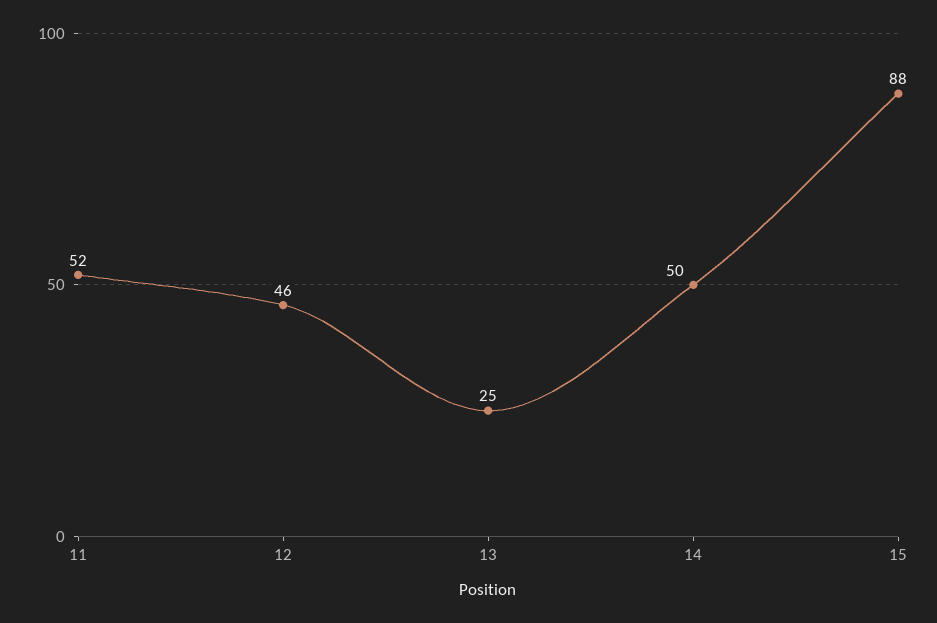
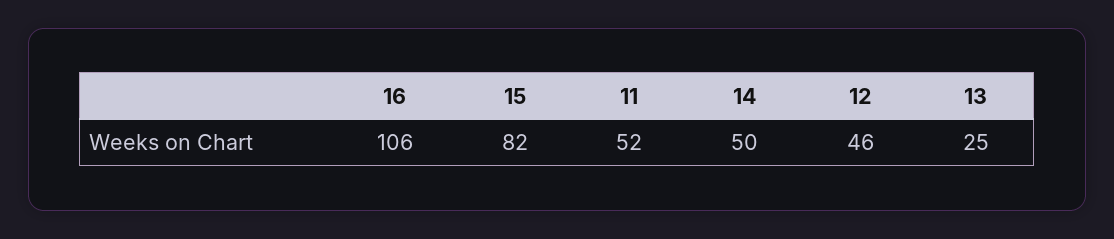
15: 88 -> 82
16: none -> 106

